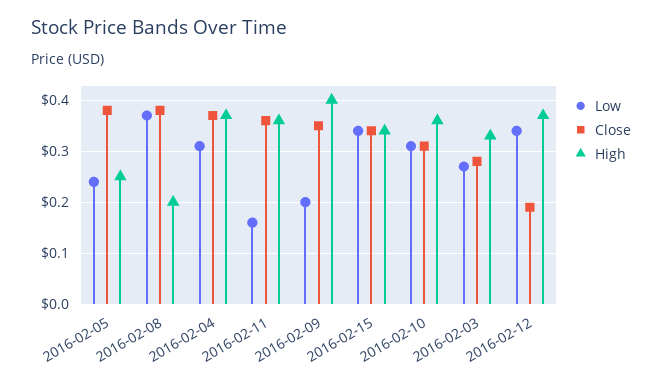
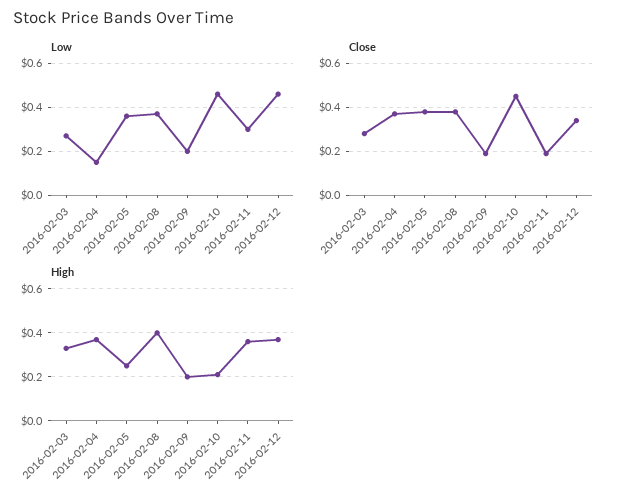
Low, 2016-02-05: 0.25 -> 0.35
High, 2016-02-08: 0.2 -> 0.4
Low, 2016-02-04: 0.3 -> 0.15
Low, 2016-02-11: 0.15 -> 0.3
Close, 2016-02-11: 0.35 -> 0.2
Close, 2016-02-09: 0.35 -> 0.2
High, 2016-02-09: 0.4 -> 0.2
Low, 2016-02-15: 0.35 -> none
Close, 2016-02-15: 0.35 -> none
High, 2016-02-15: 0.35 -> none
Low, 2016-02-10: 0.3 -> 0.45
Close, 2016-02-10: 0.3 -> 0.45
High, 2016-02-10: 0.35 -> 0.2
Low, 2016-02-12: 0.35 -> 0.45
Close, 2016-02-12: 0.2 -> 0.35

